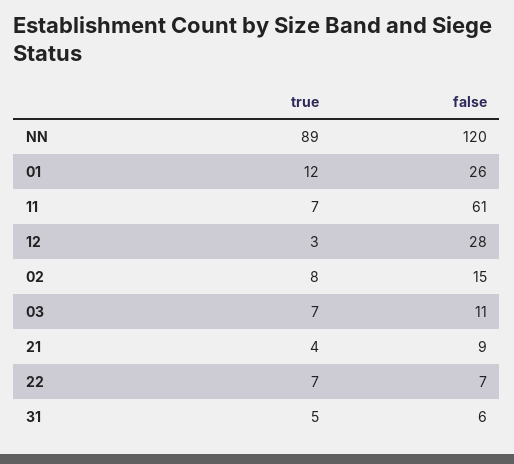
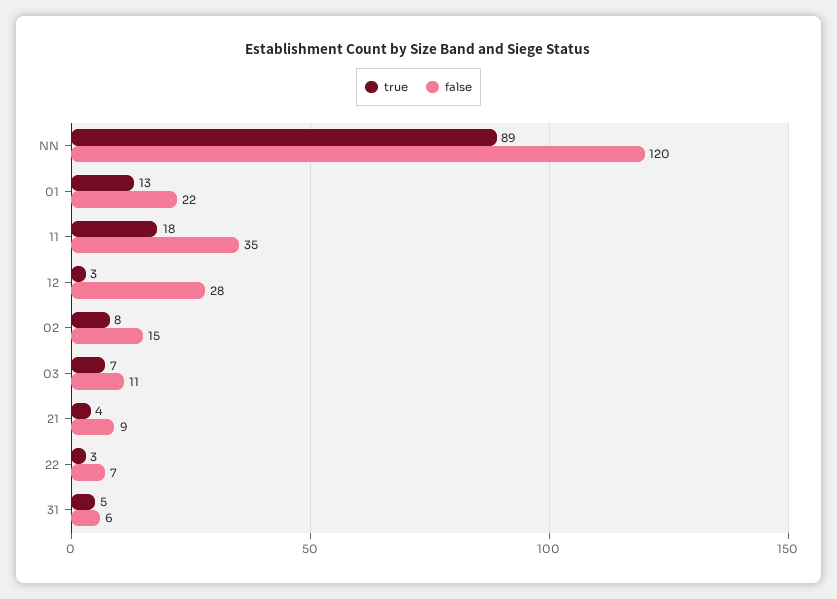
true, 01: 12 -> 13
false, 01: 26 -> 22
true, 11: 7 -> 18
false, 11: 61 -> 35
true, 22: 7 -> 3

